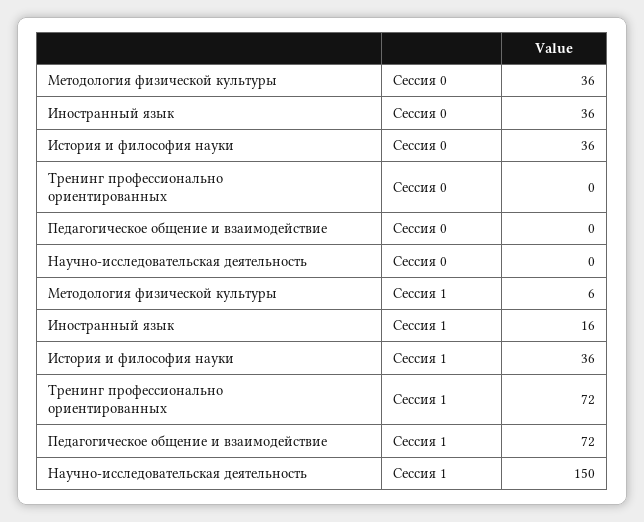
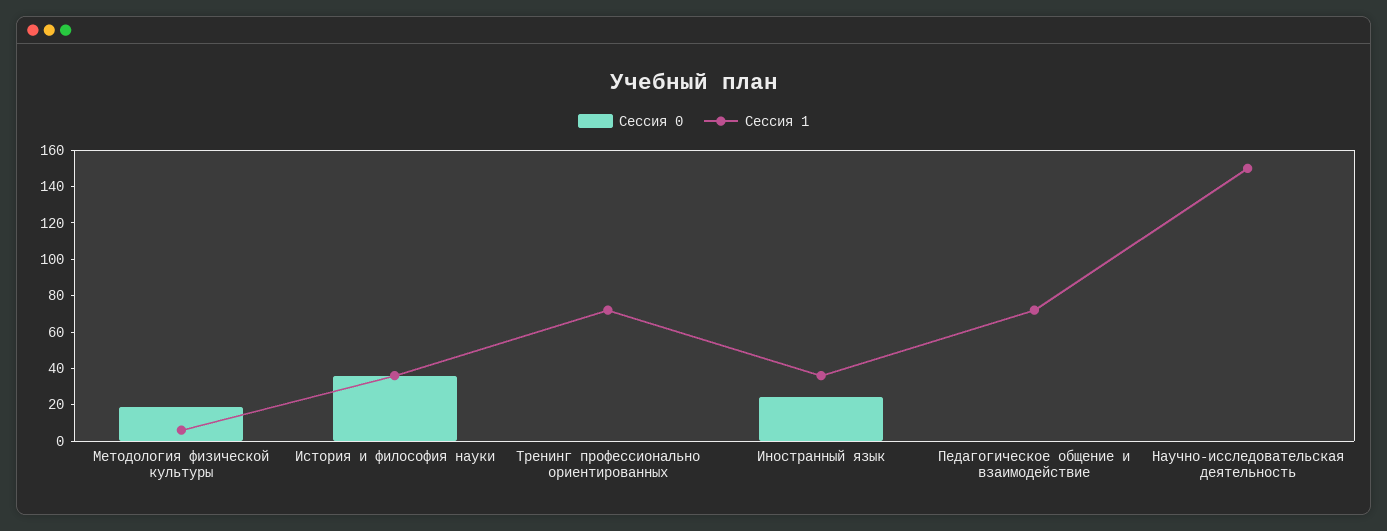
Сессия 0, Методология физической культуры: 36 -> 20
Сессия 0, Иностранный язык: 36 -> 25
Сессия 1, Иностранный язык: 16 -> 35

